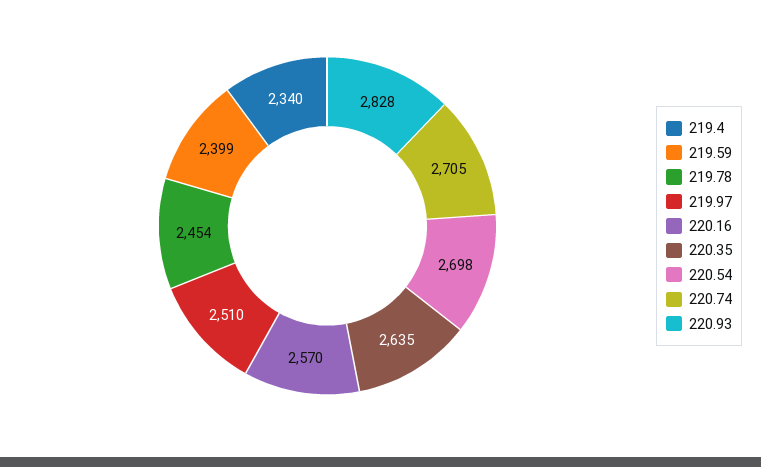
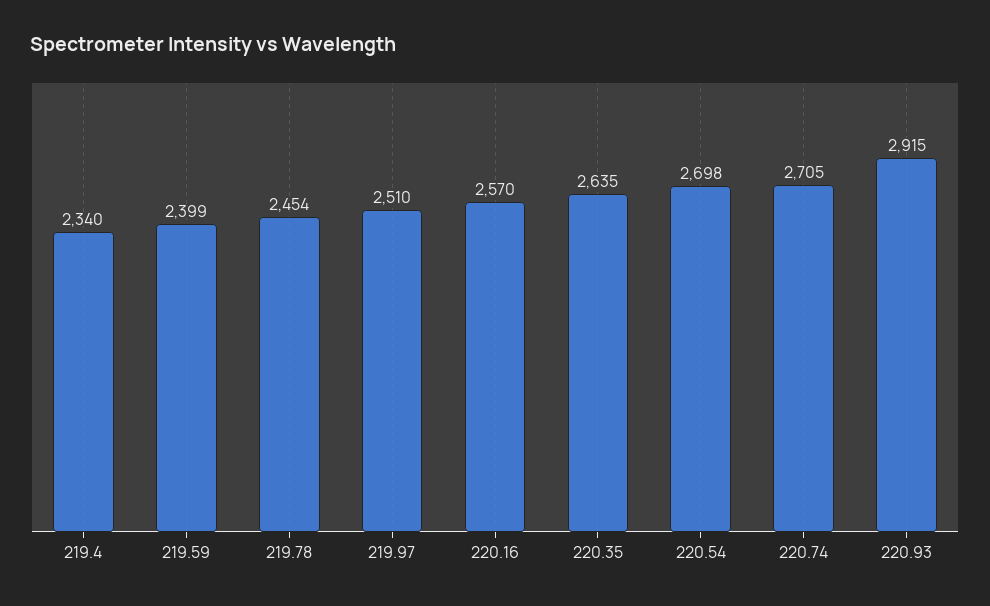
220.93: 2828 -> 2915

